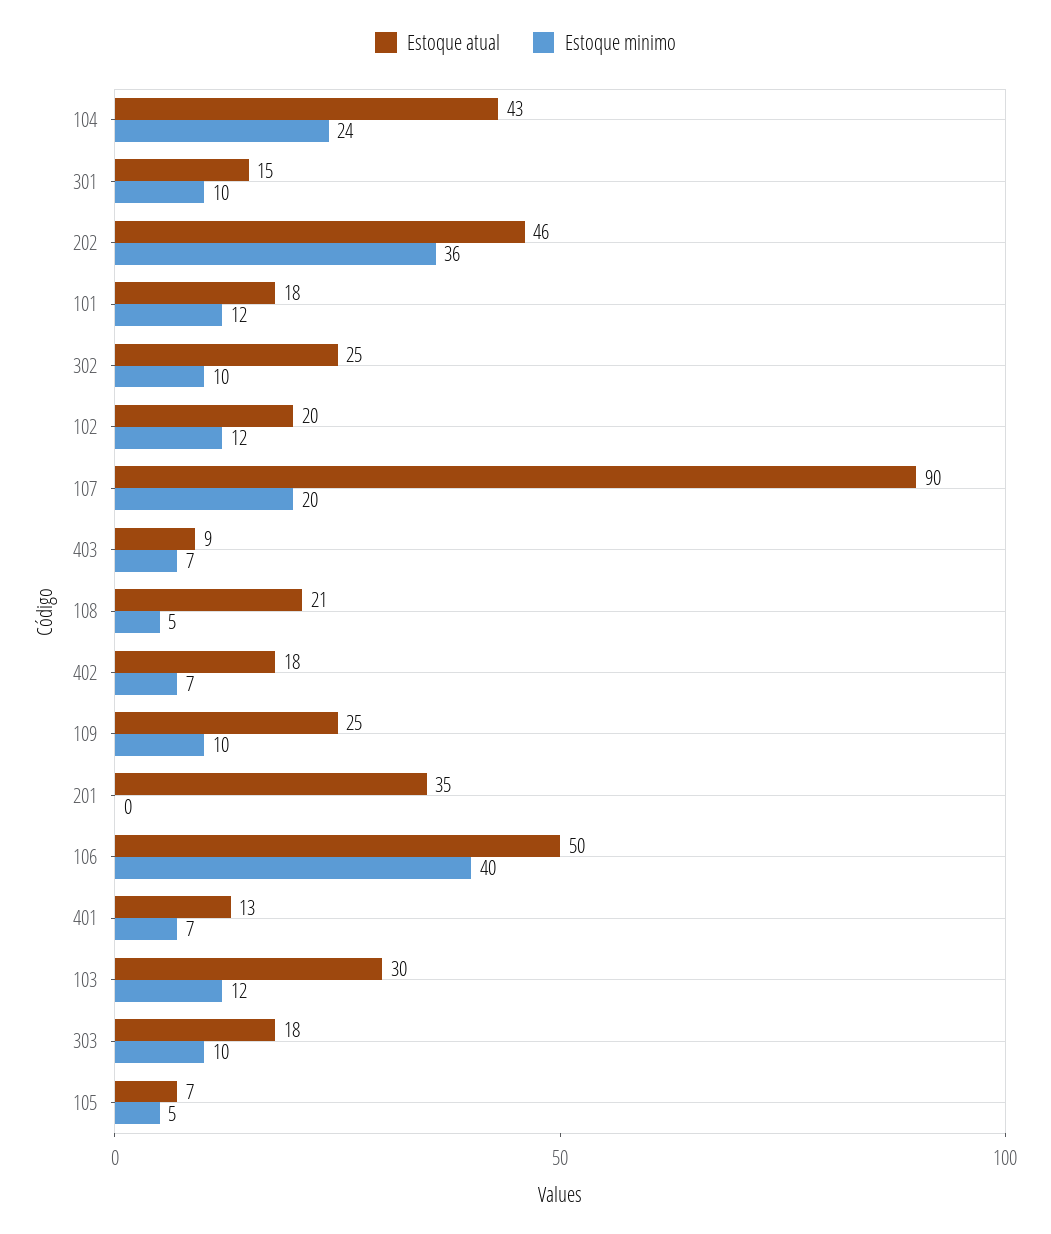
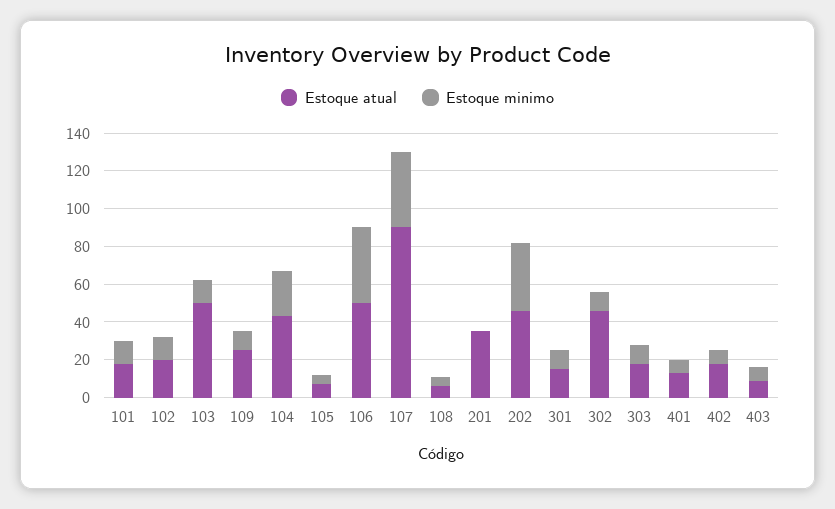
Estoque atual, 302: 25 -> 45
Estoque minimo, 107: 20 -> 40
Estoque atual, 108: 21 -> 5
Estoque atual, 103: 30 -> 50

